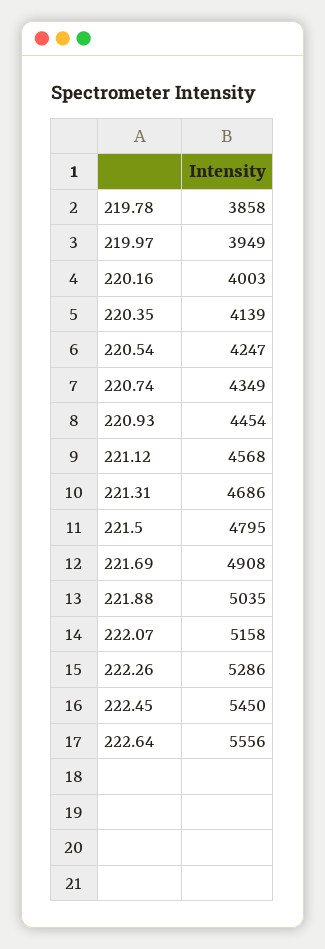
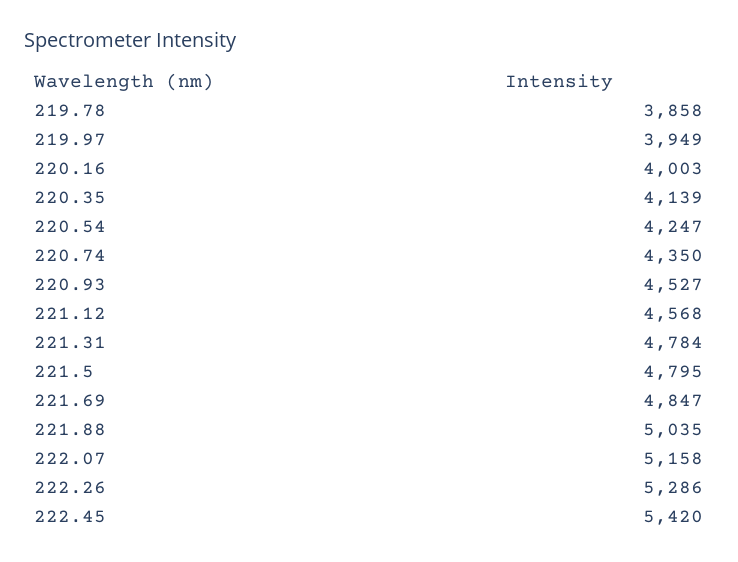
220.74: 4349 -> 4350
220.93: 4454 -> 4527
221.31: 4686 -> 4784
221.69: 4908 -> 4847
222.45: 5450 -> 5420
222.64: 5556 -> none

